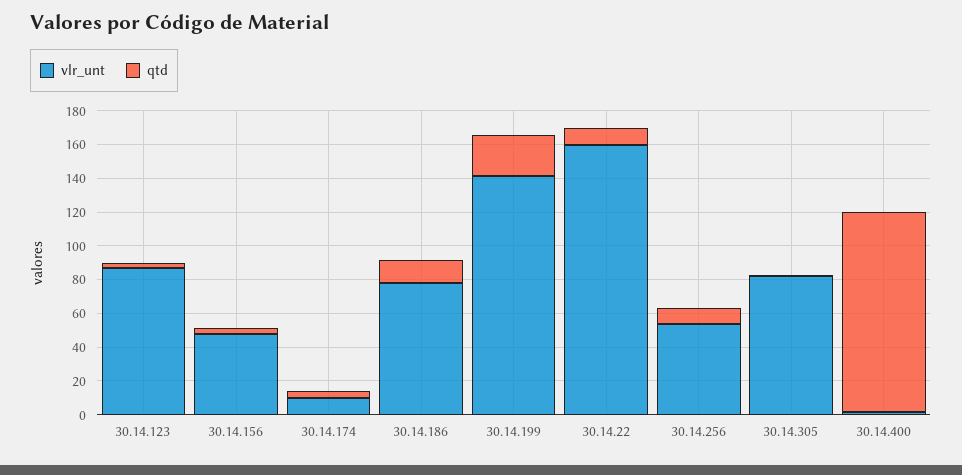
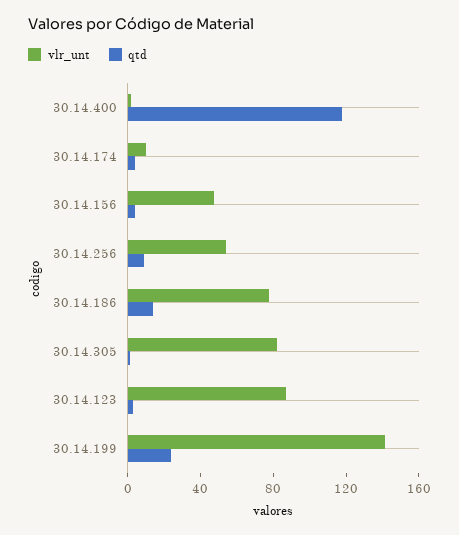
vlr_unt, 30.14.22: 160 -> none
qtd, 30.14.22: 10 -> none

